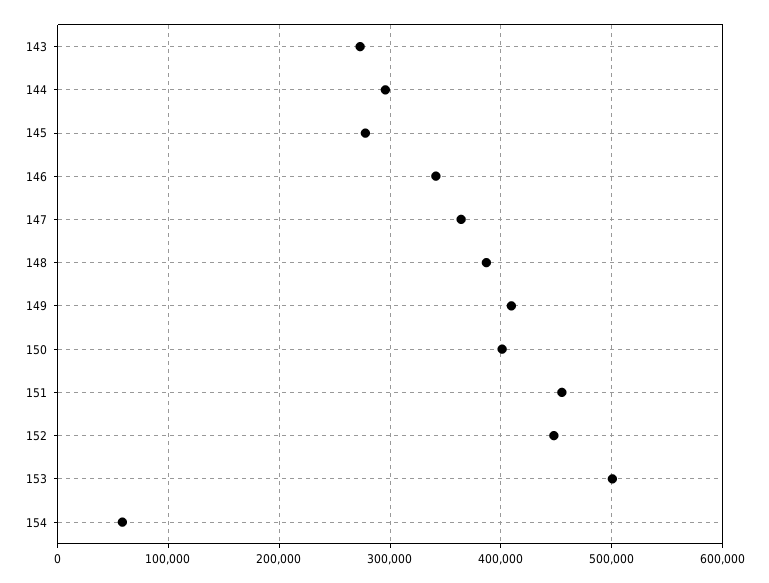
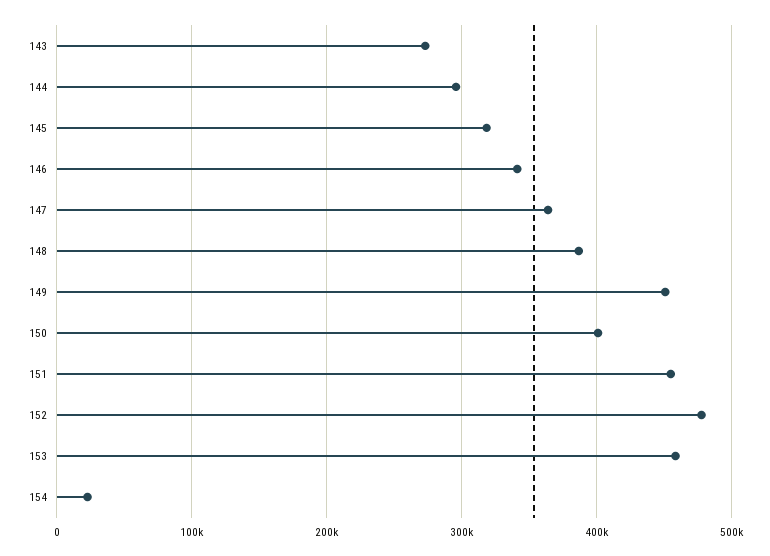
145: 280000 -> 320000
149: 410000 -> 450000
152: 450000 -> 480000
153: 500000 -> 460000
154: 60000 -> 20000

